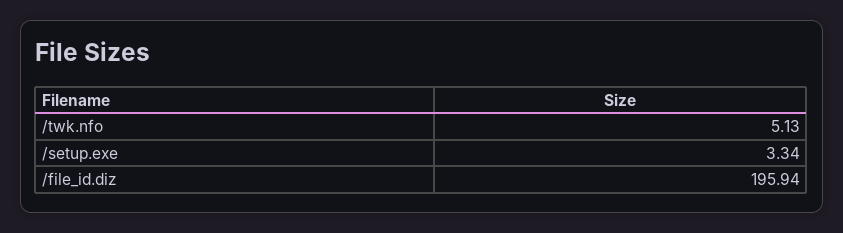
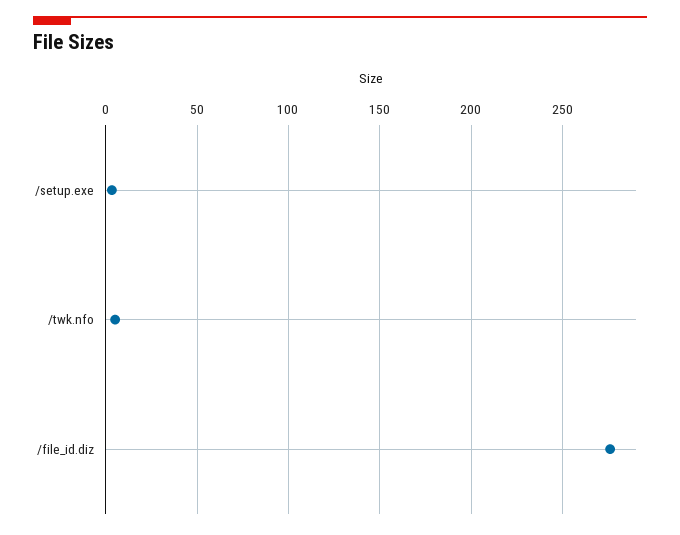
/file_id.diz: 195.94 -> 275

